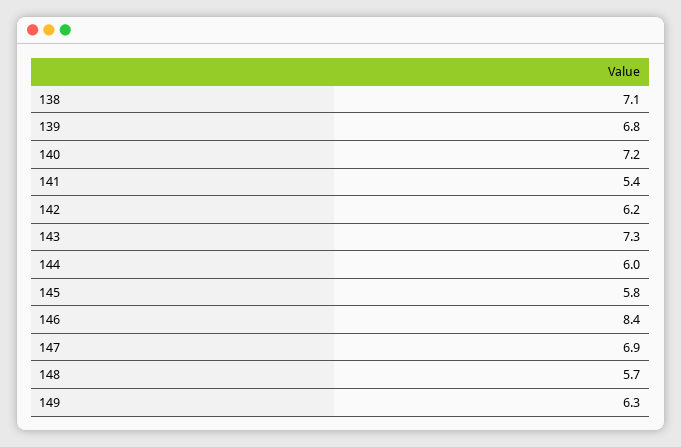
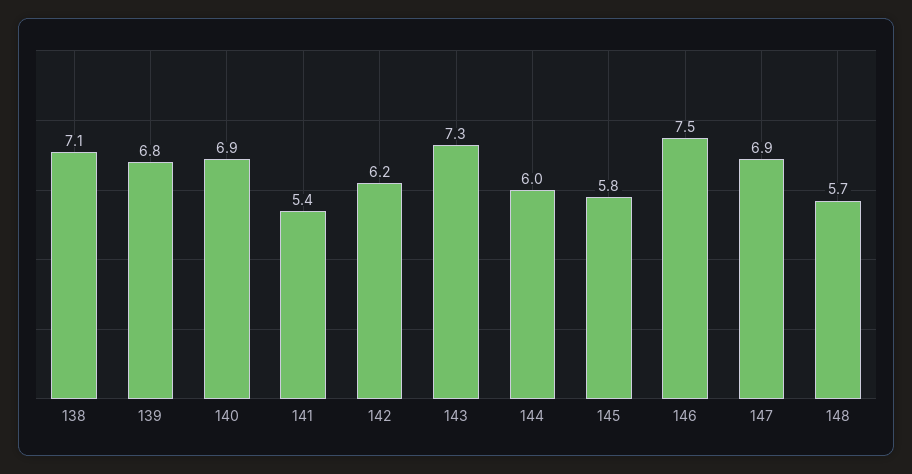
140: 7.2 -> 6.9
146: 8.4 -> 7.5
149: 6.3 -> none

